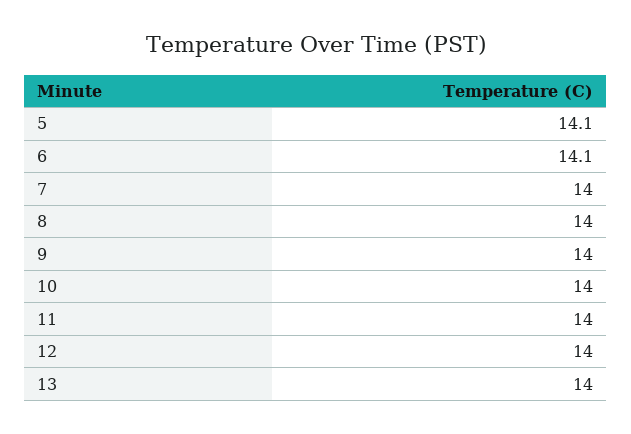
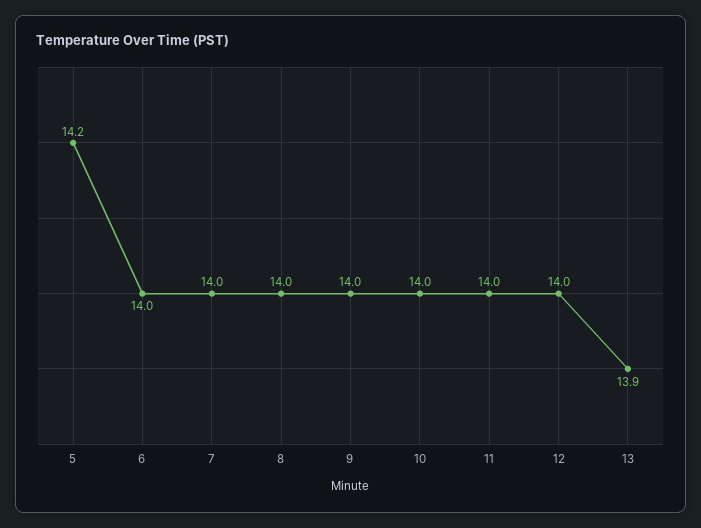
5: 14.1 -> 14.2
6: 14.1 -> 14
13: 14 -> 13.9

